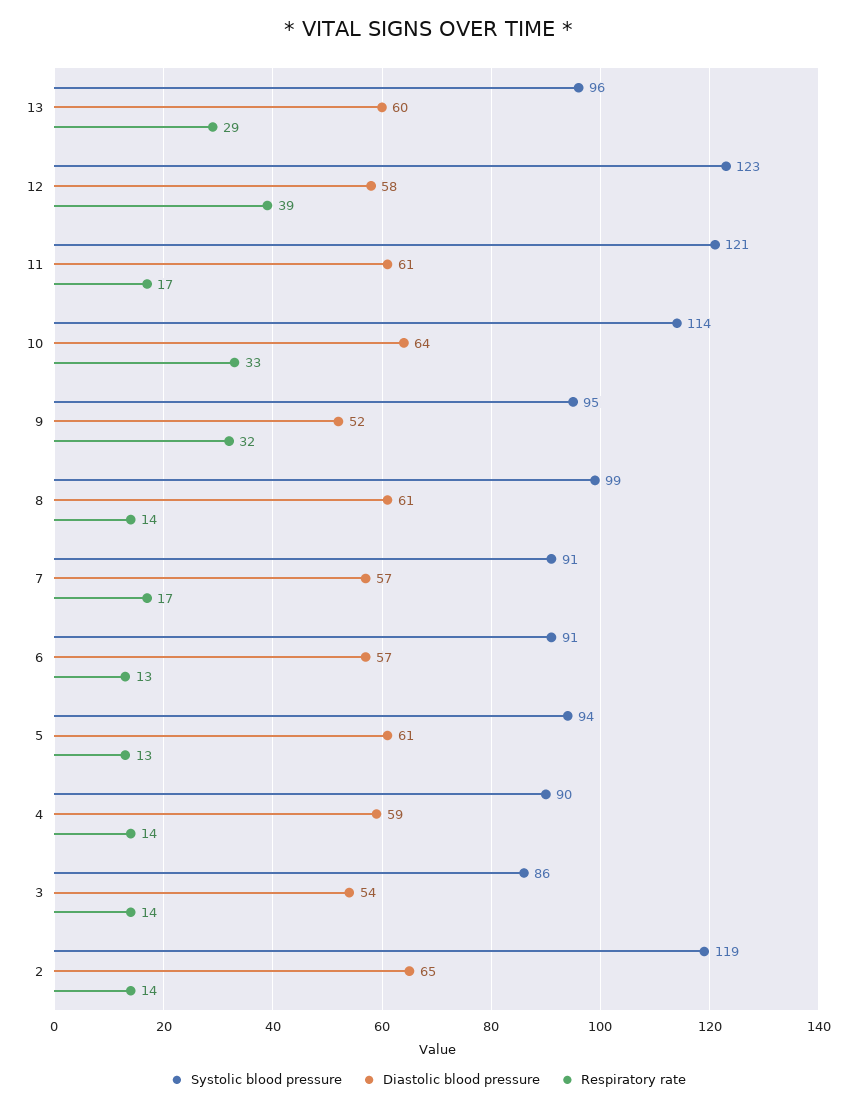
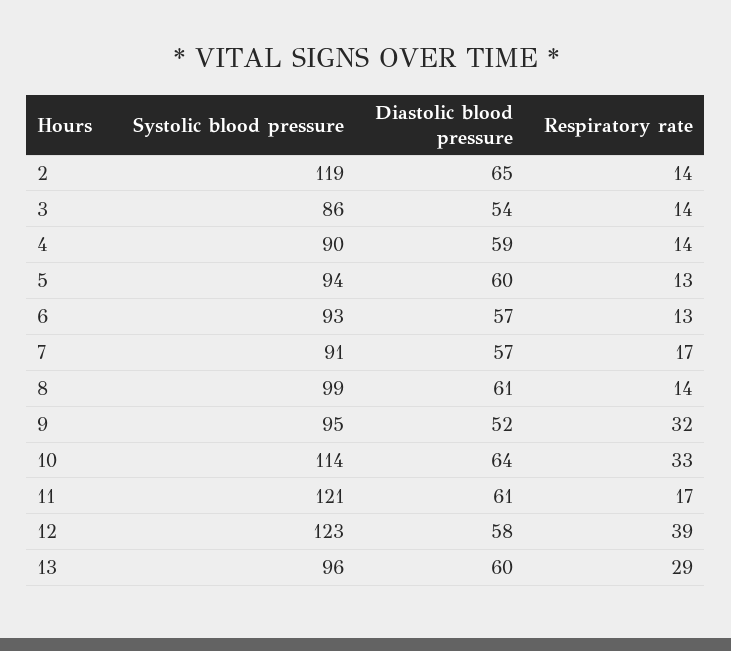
Systolic blood pressure, 6: 91 -> 93
Diastolic blood pressure, 5: 61 -> 60

